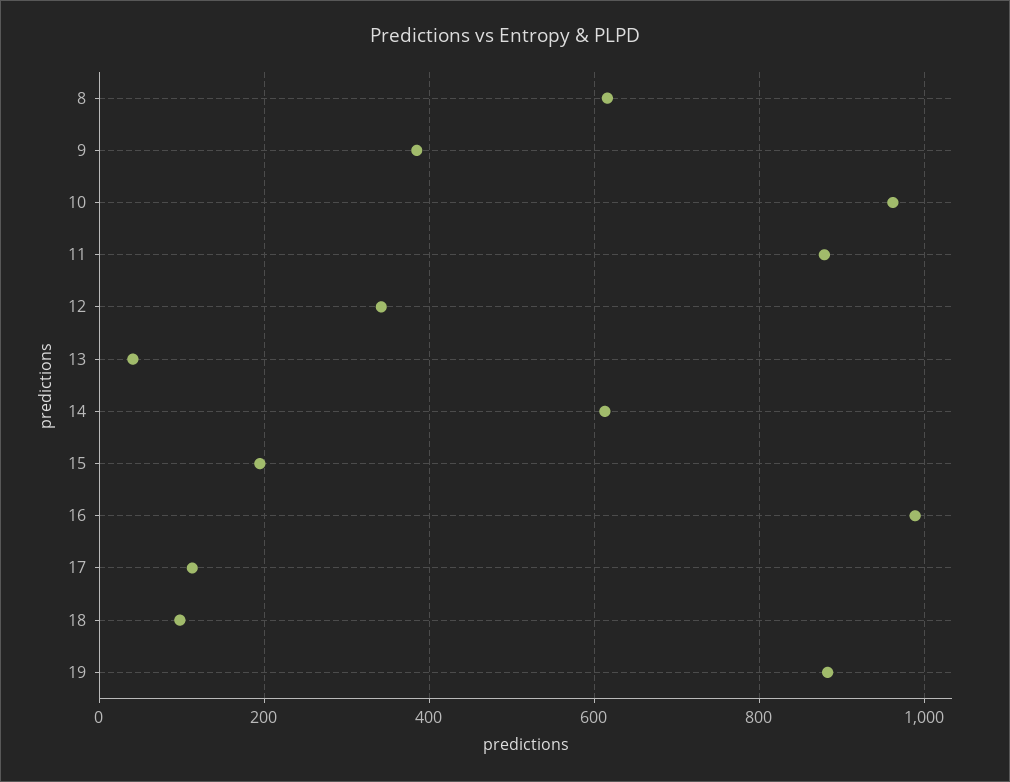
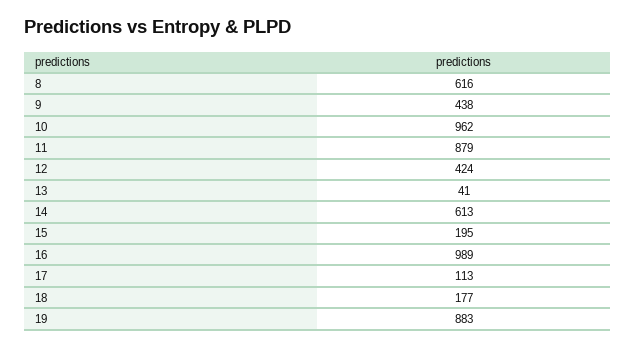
9: 380 -> 438
12: 340 -> 424
18: 100 -> 177

